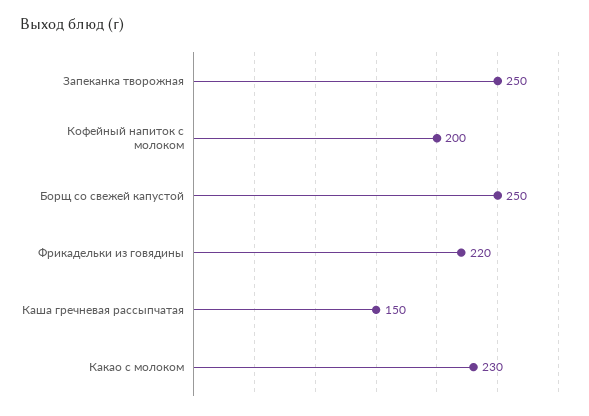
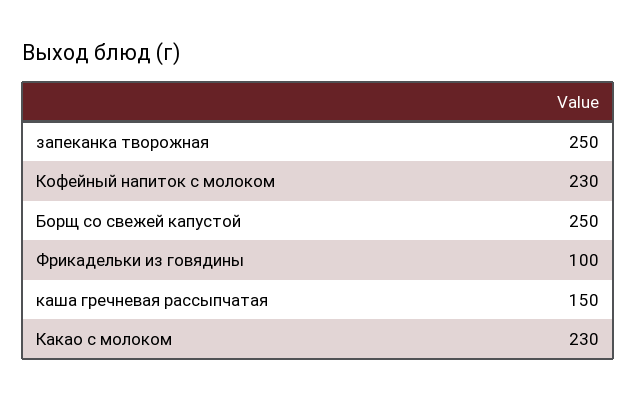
Кофейный напиток с молоком: 200 -> 230
Фрикадельки из говядины: 220 -> 100

